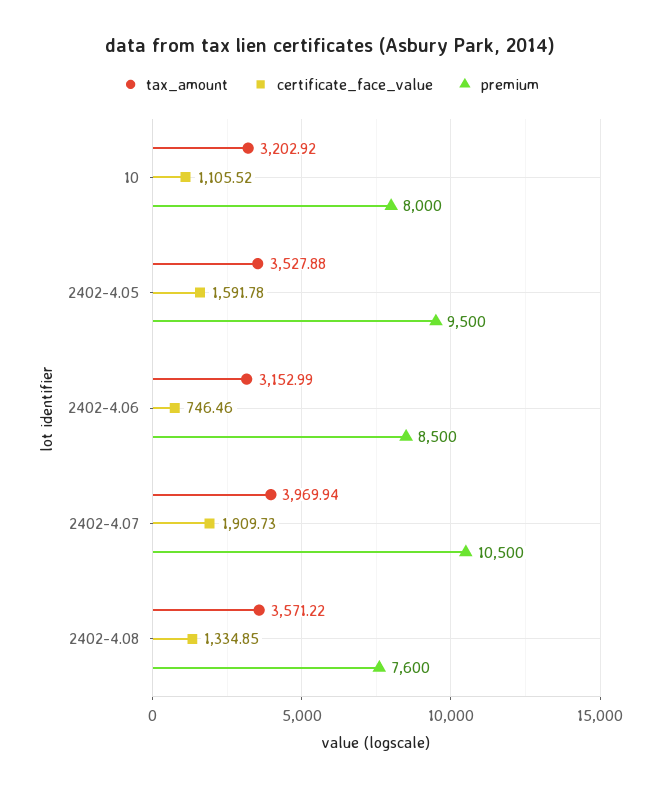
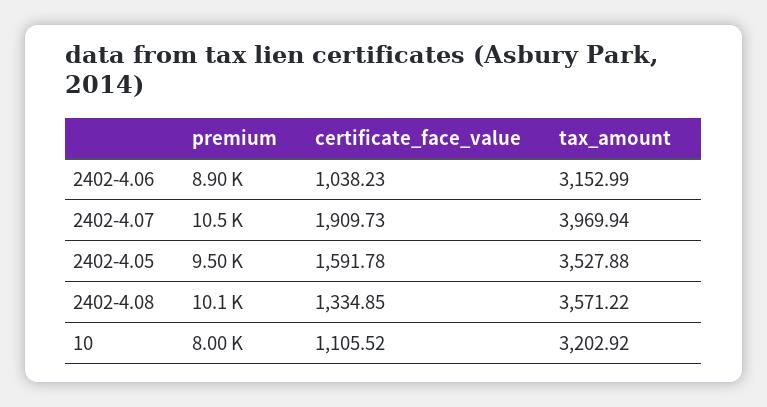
certificate_face_value, 2402-4.06: 746.46 -> 1038.23
premium, 2402-4.06: 8500 -> 8900
premium, 2402-4.08: 7600 -> 10100

